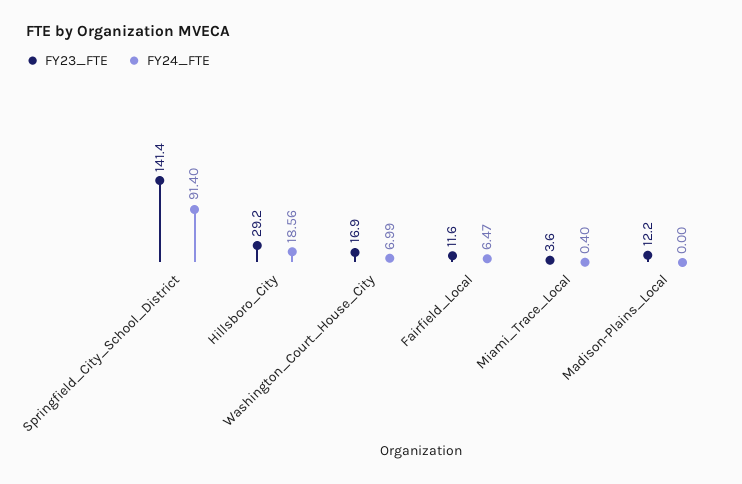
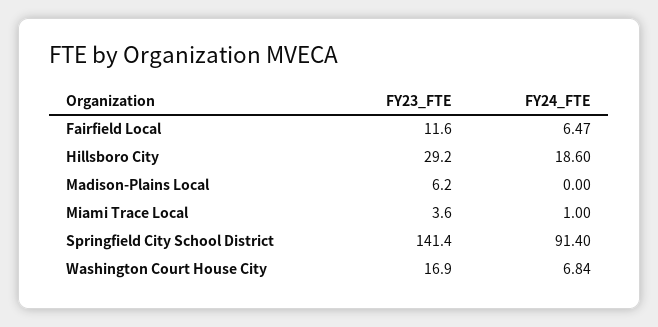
FY24_FTE, Hillsboro_City: 18.56 -> 18.6
FY24_FTE, Washington_Court_House_City: 6.99 -> 6.84
FY24_FTE, Miami_Trace_Local: 0.4 -> 1
FY23_FTE, Madison-Plains_Local: 12.2 -> 6.2

